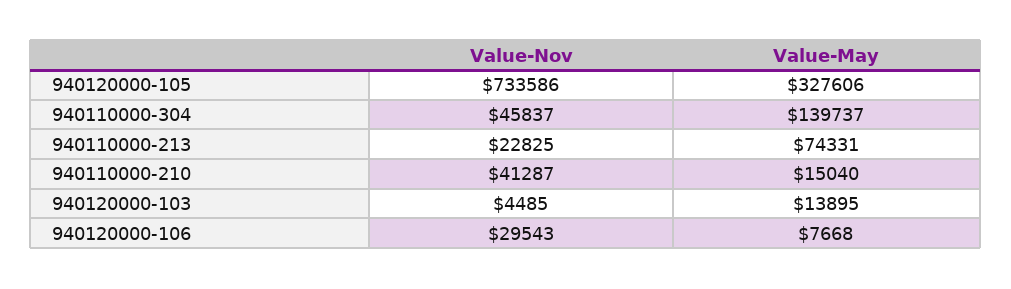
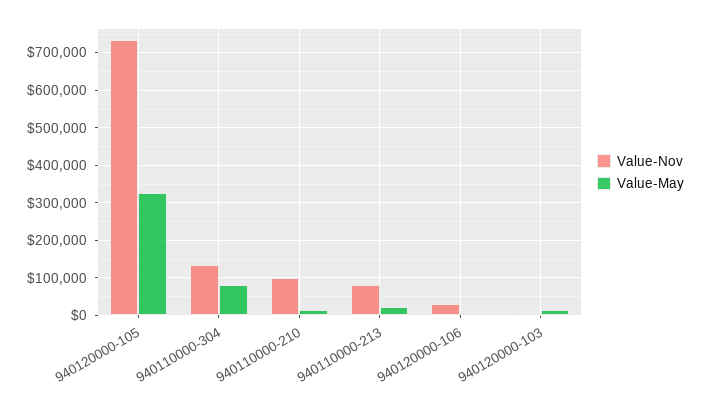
Value-Nov, 940110000-304: 45837 -> 140000
Value-May, 940110000-304: 139737 -> 80000
Value-Nov, 940110000-213: 22825 -> 80000
Value-May, 940110000-213: 74331 -> 20000
Value-Nov, 940110000-210: 41287 -> 100000

